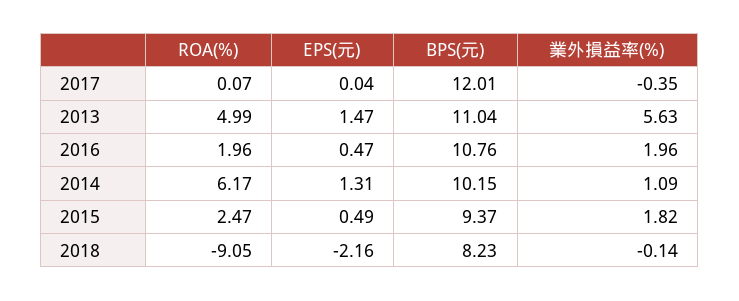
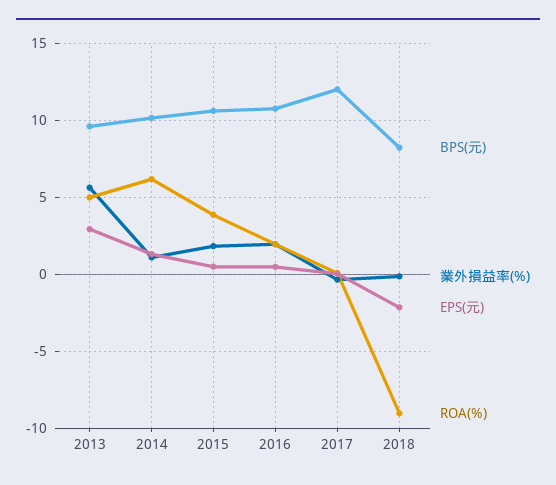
EPS(元), 2013: 1.47 -> 3
BPS(元), 2013: 11.04 -> 9.5
ROA(%), 2015: 2.47 -> 4
BPS(元), 2015: 9.37 -> 10.5

